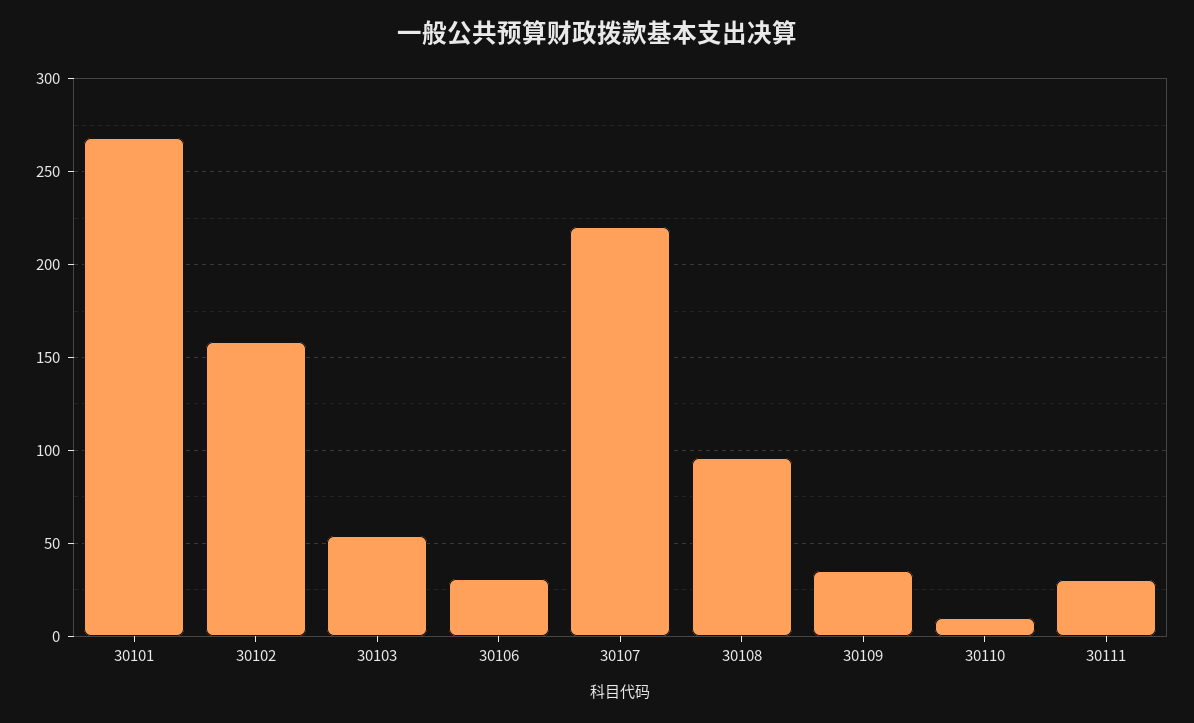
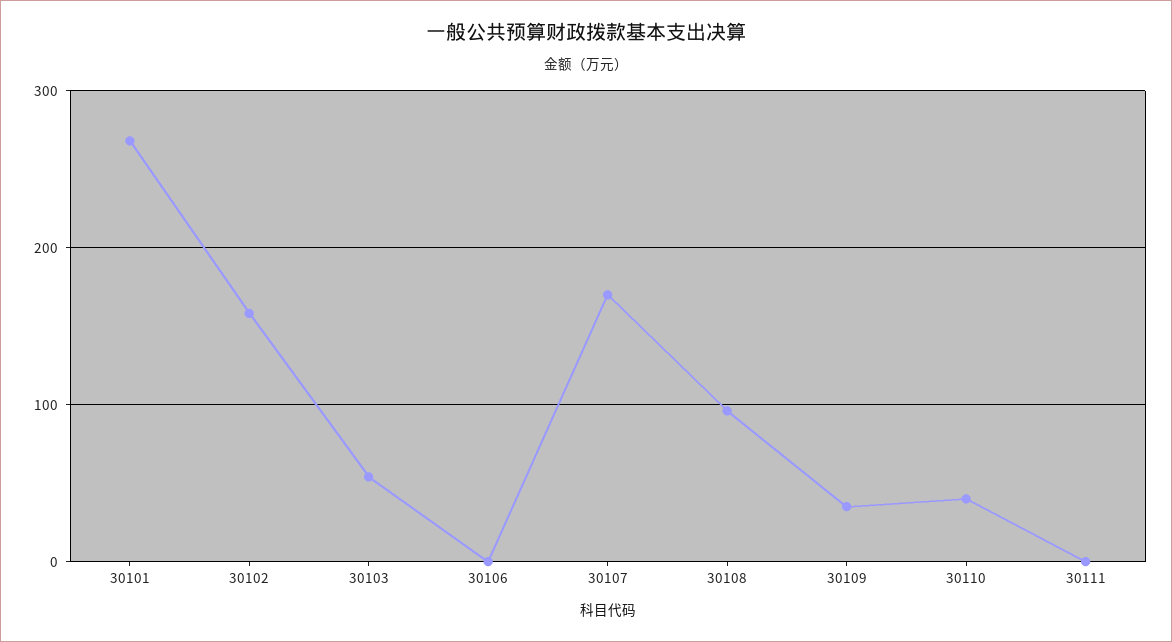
30106: 30 -> 0
30107: 220 -> 170
30110: 10 -> 40
30111: 30 -> 0

